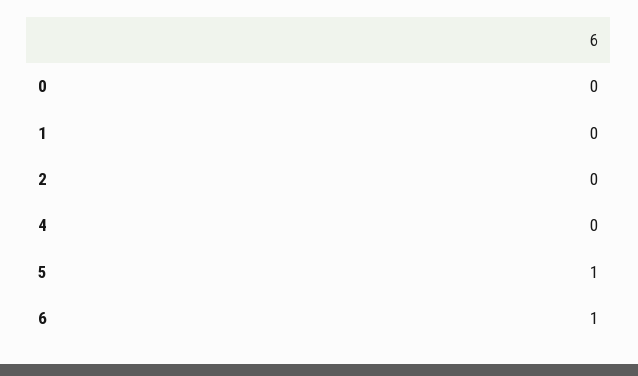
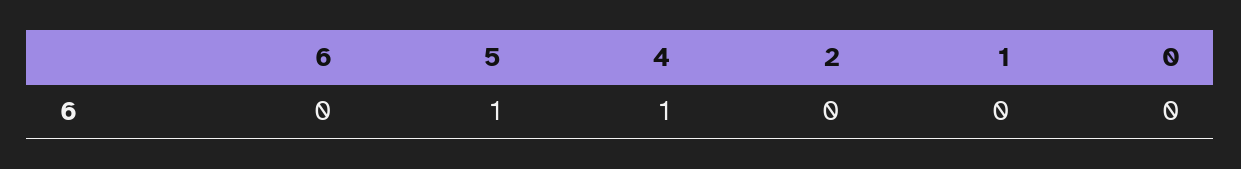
4: 0 -> 1
6: 1 -> 0

